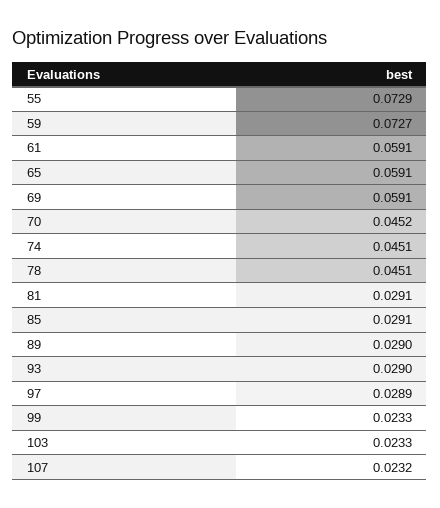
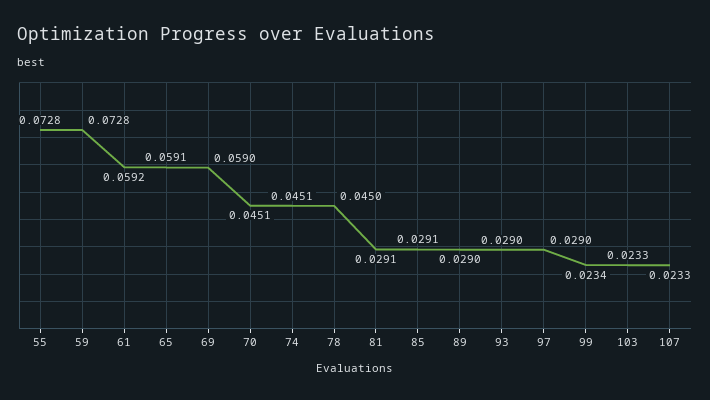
55: 0.0729 -> 0.0728
59: 0.0727 -> 0.0728
61: 0.0591 -> 0.0592
69: 0.0591 -> 0.059
70: 0.0452 -> 0.0451
78: 0.0451 -> 0.045
97: 0.0289 -> 0.029
99: 0.0233 -> 0.0234
107: 0.0232 -> 0.0233

